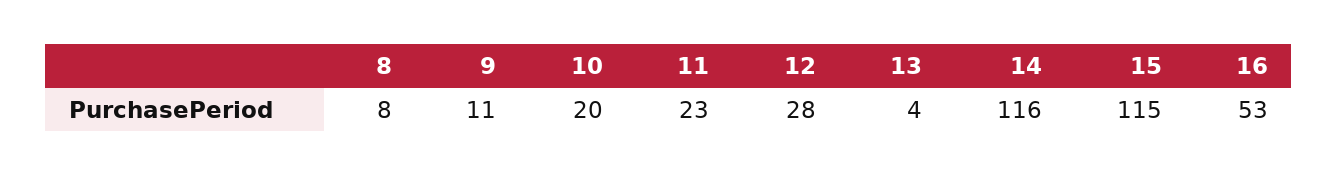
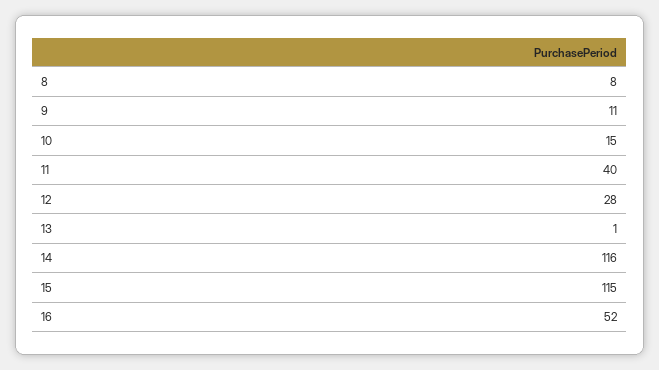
10: 20 -> 15
11: 23 -> 40
13: 4 -> 1
16: 53 -> 52

